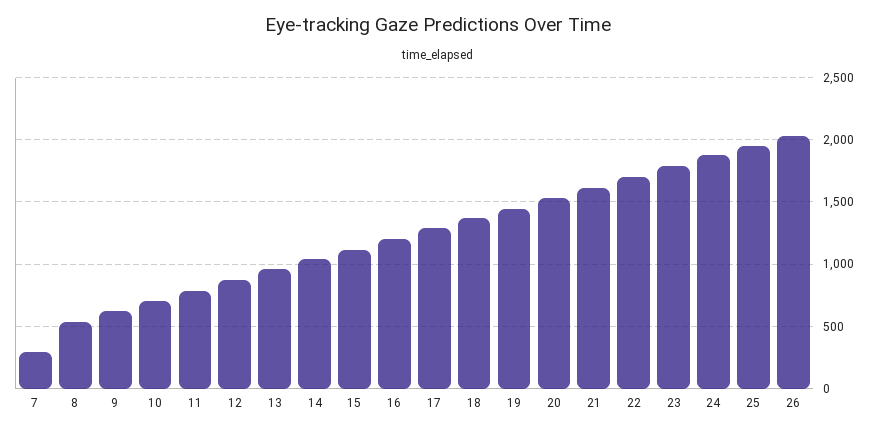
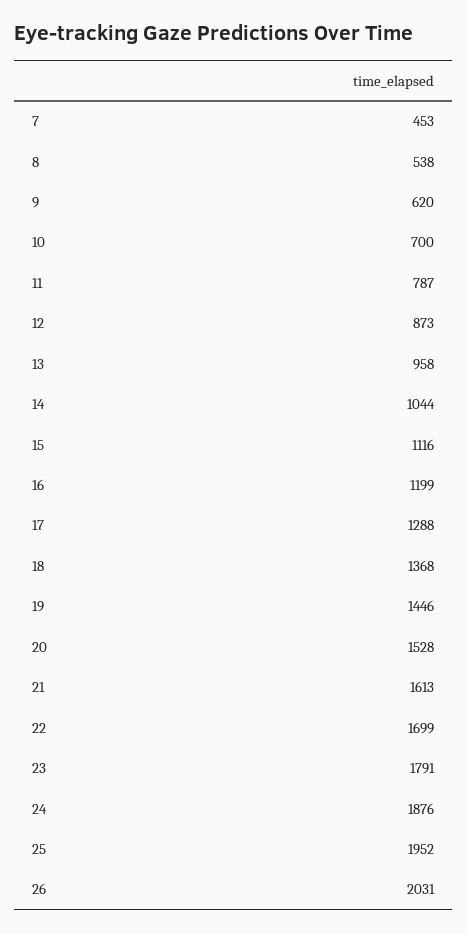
7: 300 -> 453

